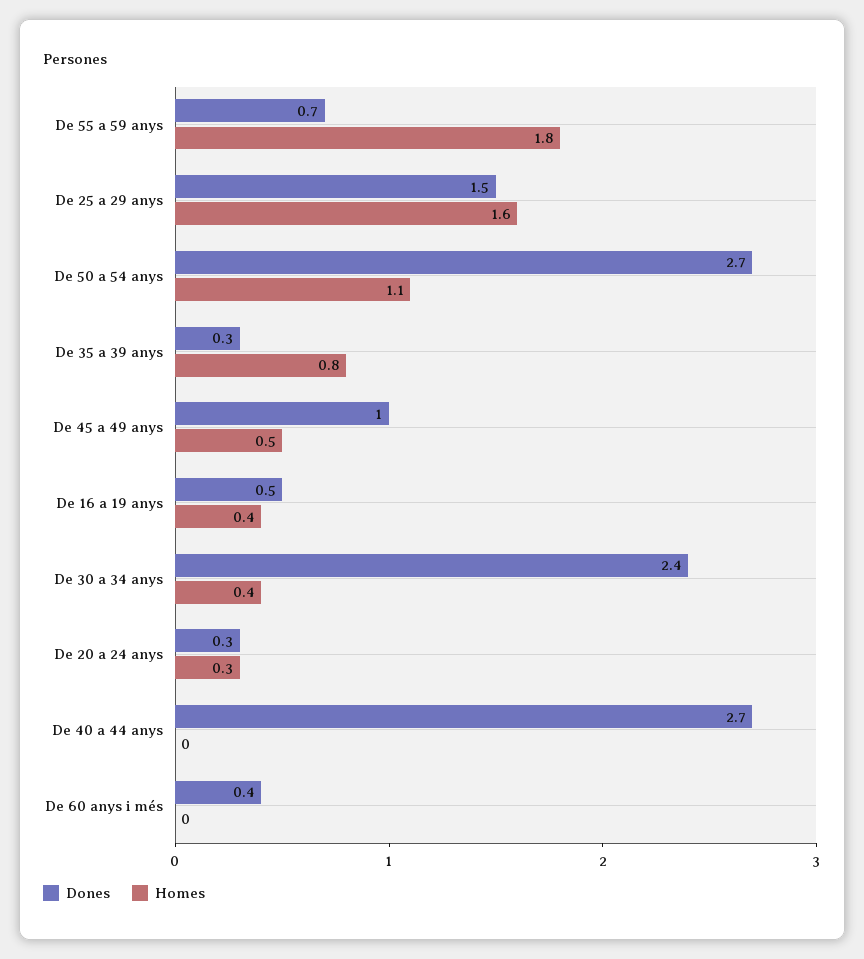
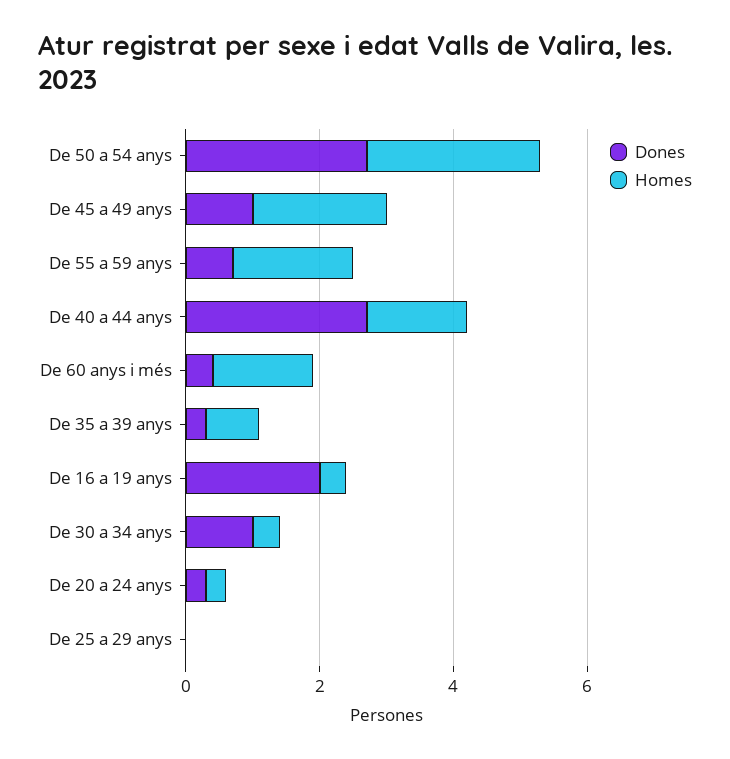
Dones, De 25 a 29 anys: 1.5 -> 0
Homes, De 25 a 29 anys: 1.6 -> 0
Homes, De 50 a 54 anys: 1.1 -> 2.5
Homes, De 45 a 49 anys: 0.5 -> 2
Dones, De 16 a 19 anys: 0.5 -> 2
Dones, De 30 a 34 anys: 2.4 -> 1
Homes, De 40 a 44 anys: 0 -> 1.5
Homes, De 60 anys i més: 0 -> 1.5

